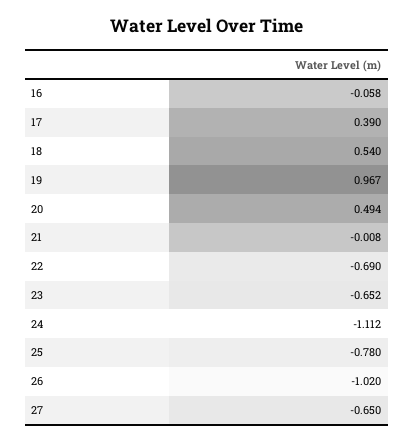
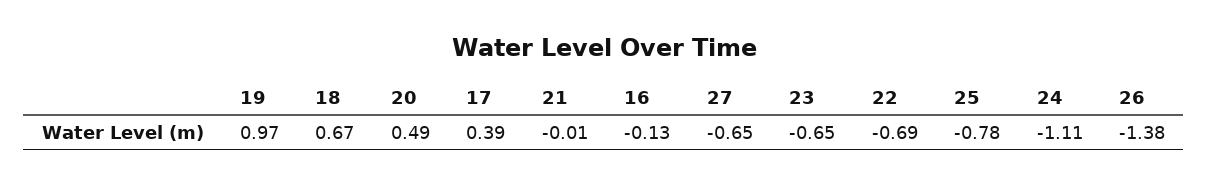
16: -0.058 -> -0.13
18: 0.54 -> 0.67
26: -1.02 -> -1.38

